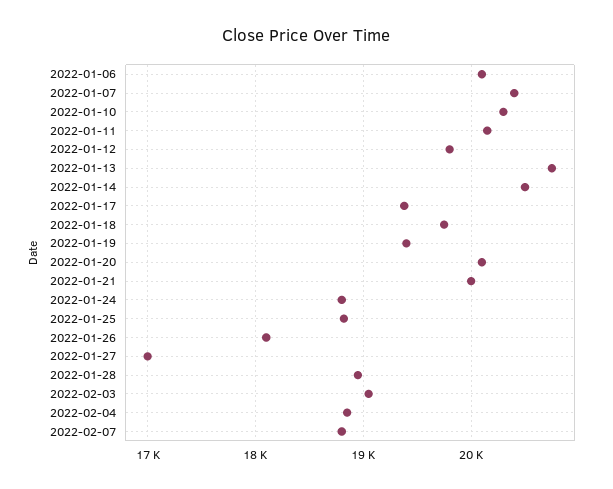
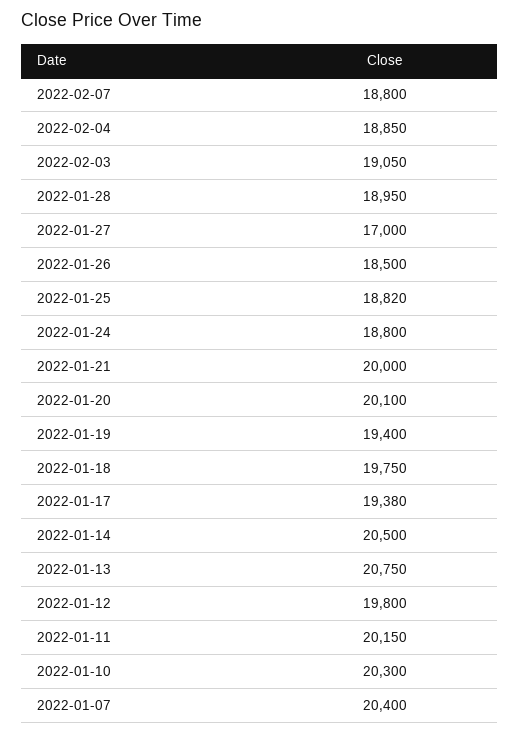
2022-01-06: 20100 -> none
2022-01-26: 18100 -> 18500

